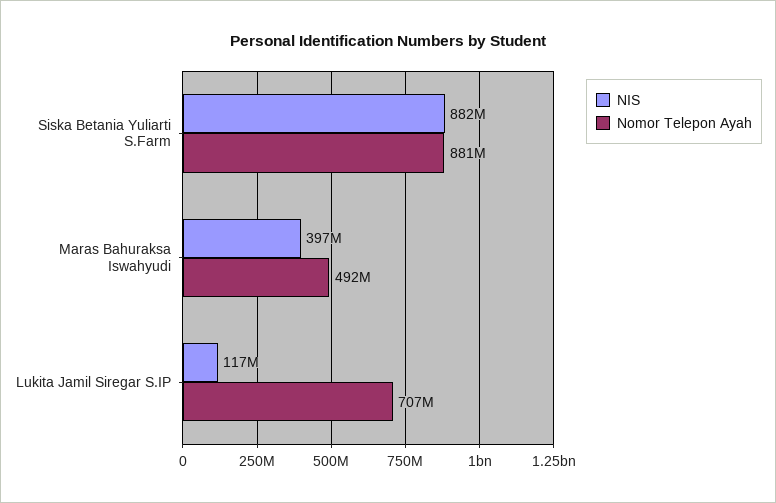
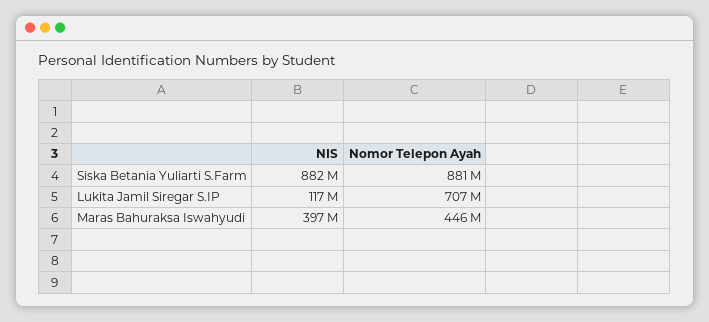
Nomor Telepon Ayah, Maras Bahuraksa Iswahyudi: 492000000 -> 446000000

